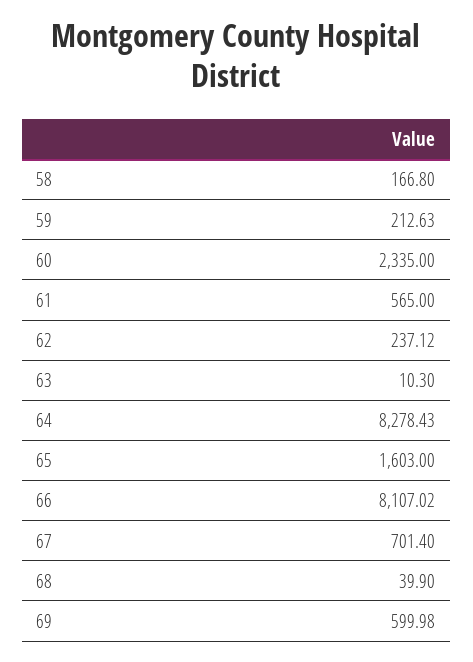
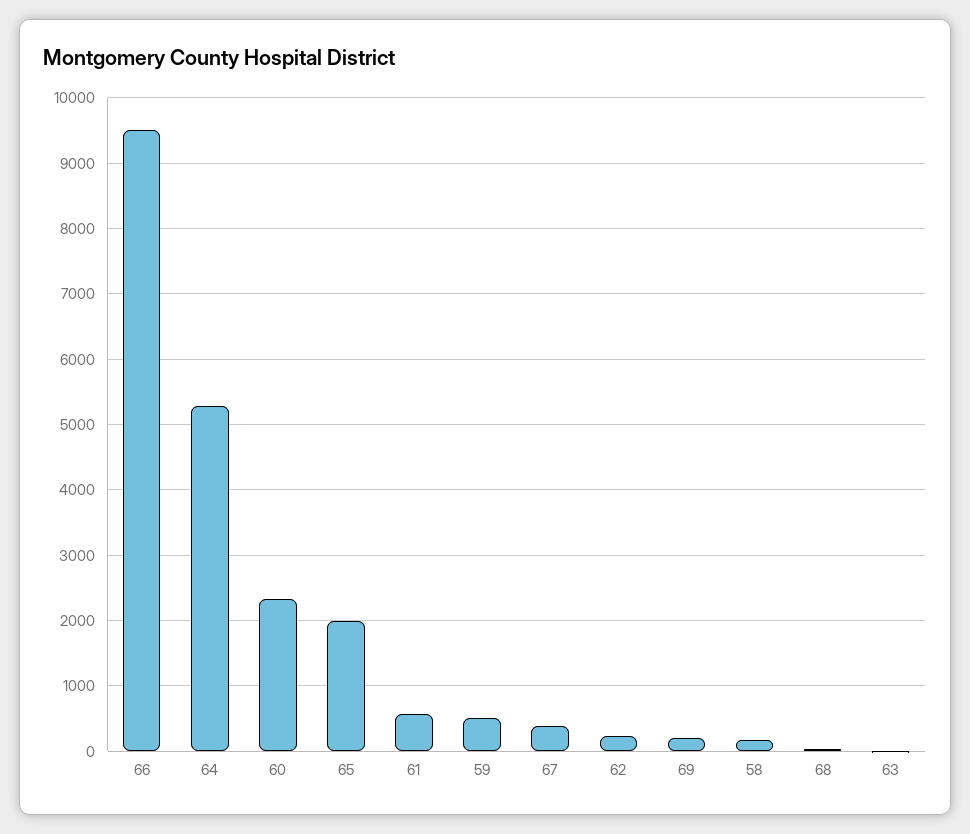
59: 212.63 -> 500
64: 8278.43 -> 5300
65: 1603 -> 2000
66: 8107.02 -> 9500
67: 701.4 -> 400
69: 599.98 -> 200

